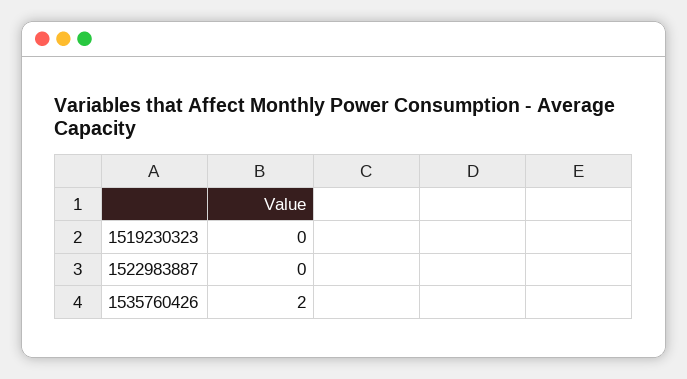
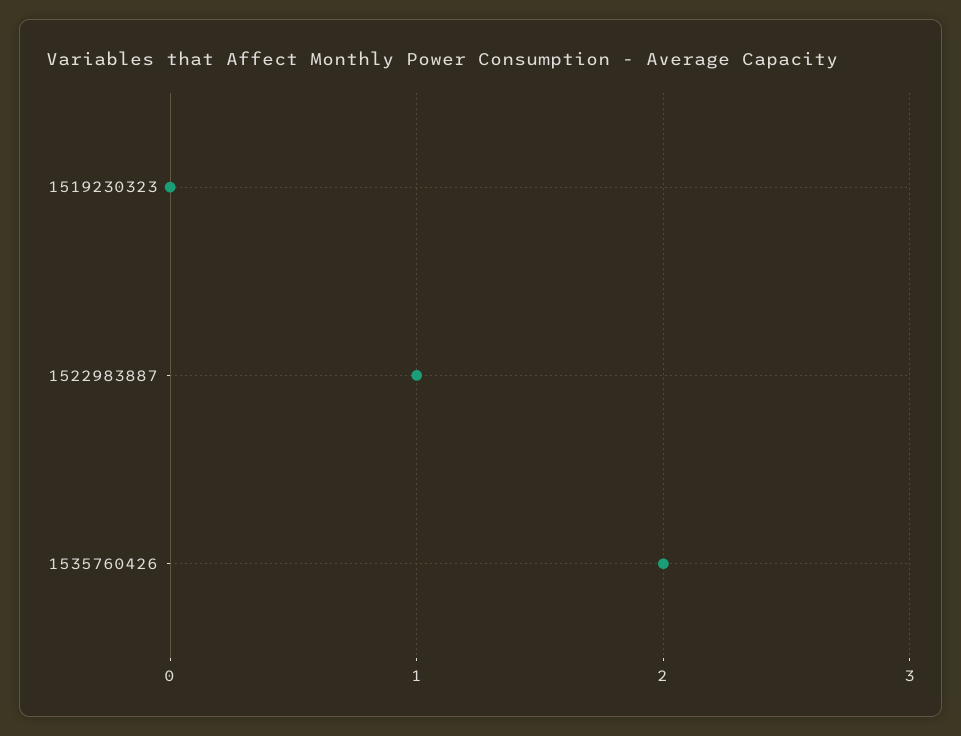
1522983887: 0 -> 1

